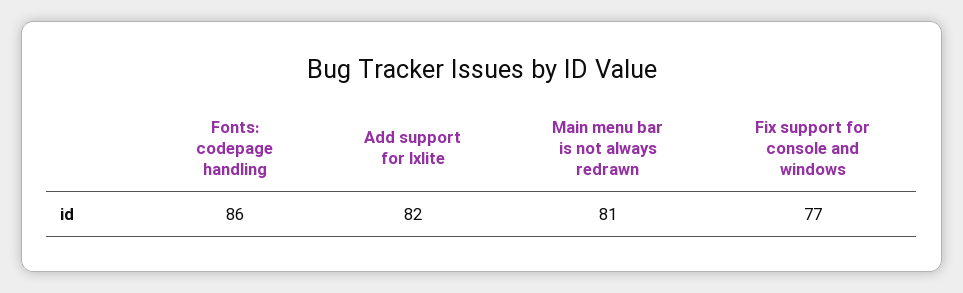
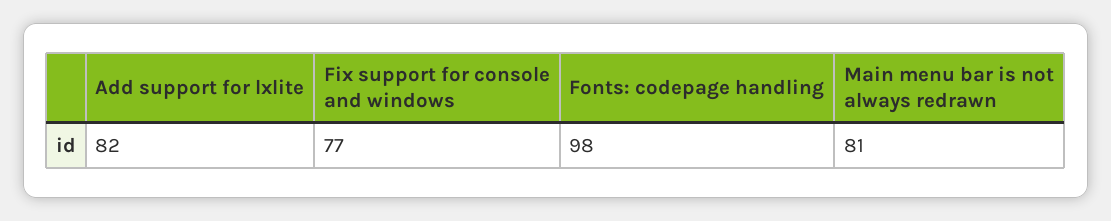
Fonts: codepage handling: 86 -> 98

